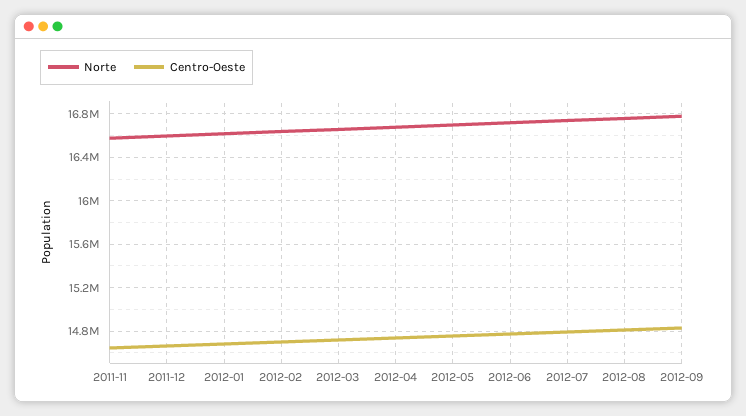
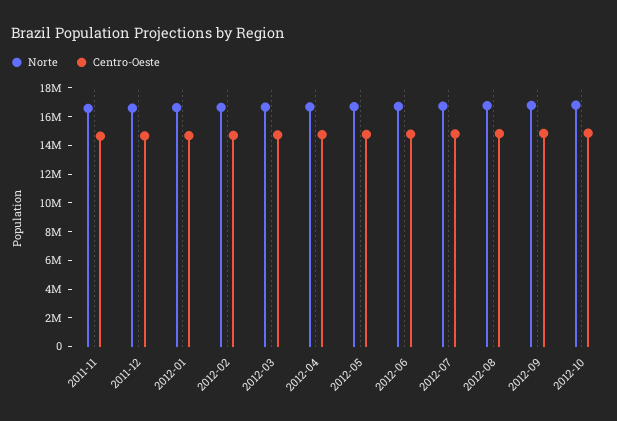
Norte, 2012-10: none -> 17000000
Centro-Oeste, 2012-10: none -> 15000000

